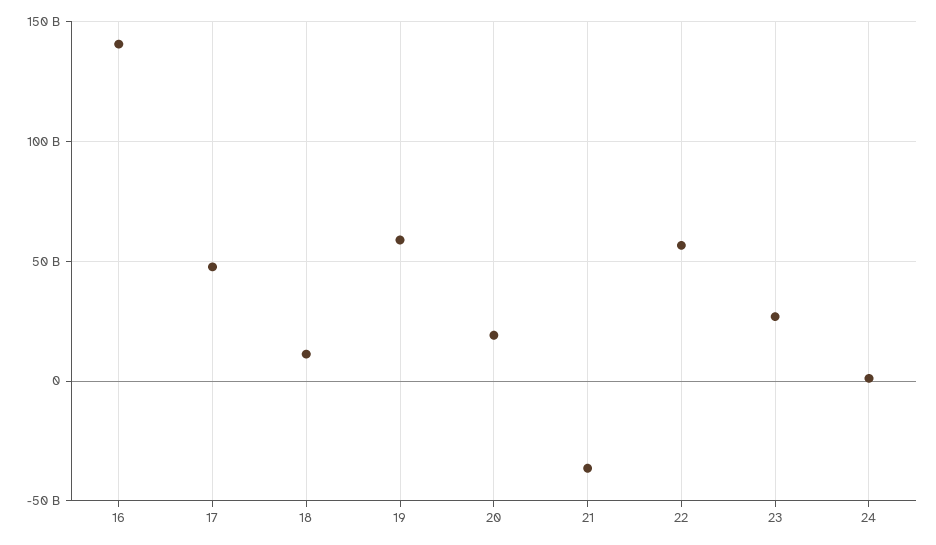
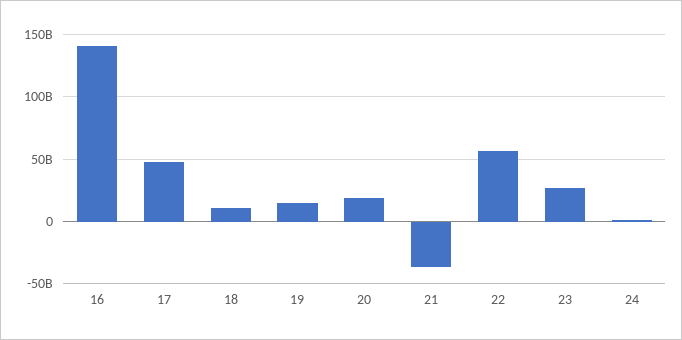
19: 60000000000 -> 15000000000

